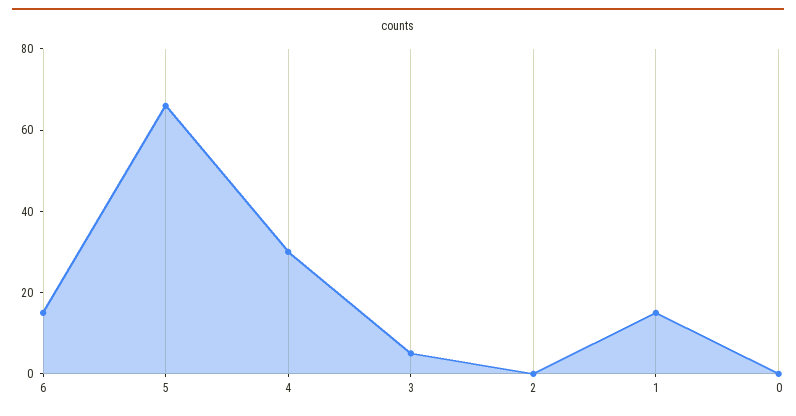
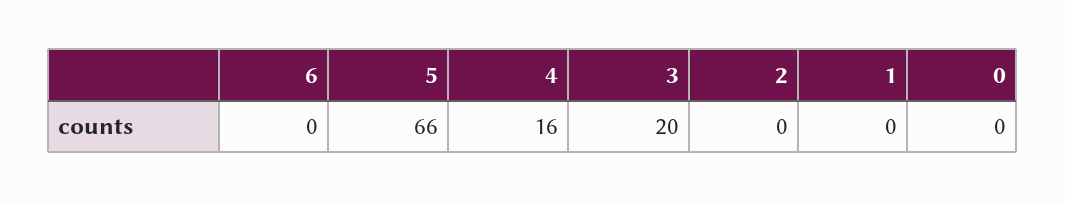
6: 15 -> 0
4: 30 -> 16
3: 5 -> 20
1: 15 -> 0

